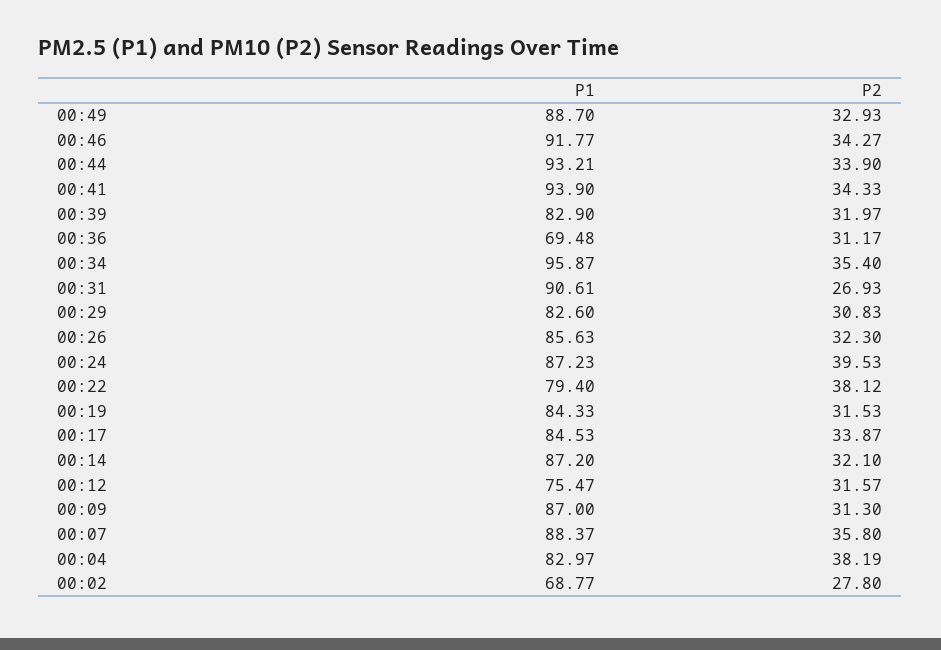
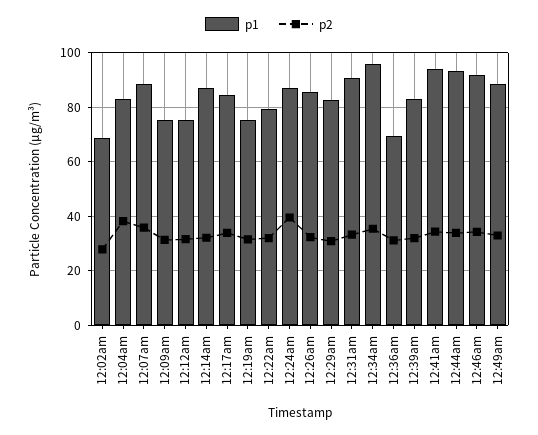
P2, 00:31: 26.93 -> 32.5
P2, 00:22: 38.12 -> 32.5
P1, 00:19: 84.33 -> 75
P1, 00:09: 87 -> 75

